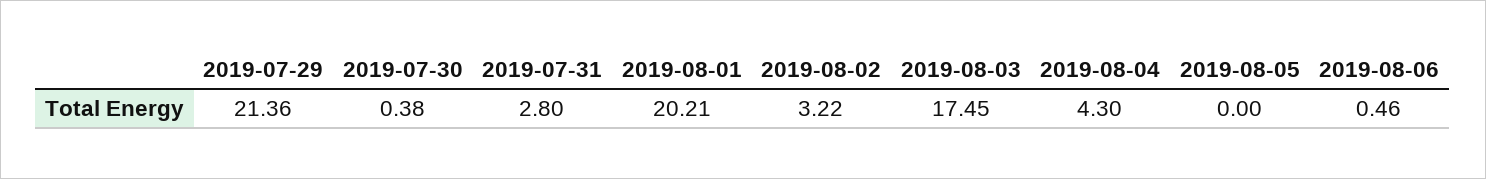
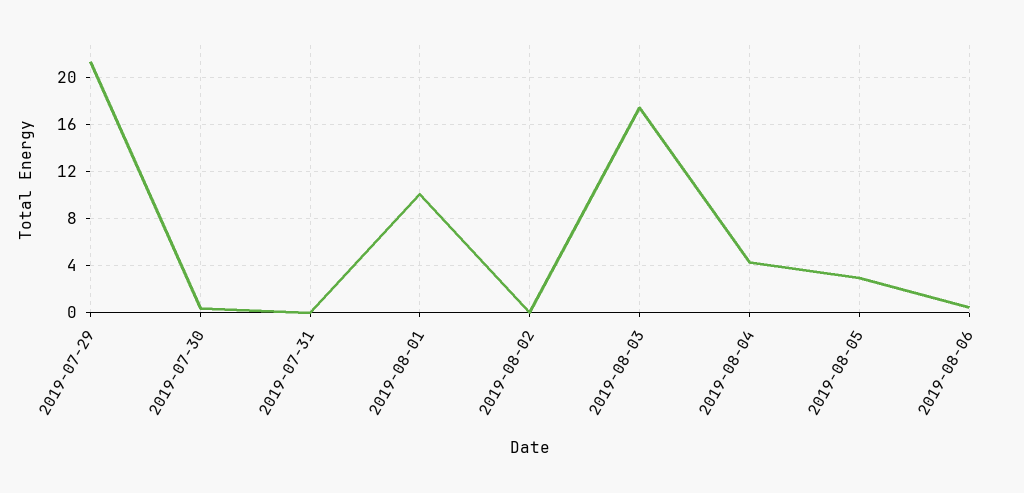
2019-07-31: 2.8 -> 0
2019-08-01: 20.21 -> 10
2019-08-02: 3.22 -> 0
2019-08-05: 0 -> 3

